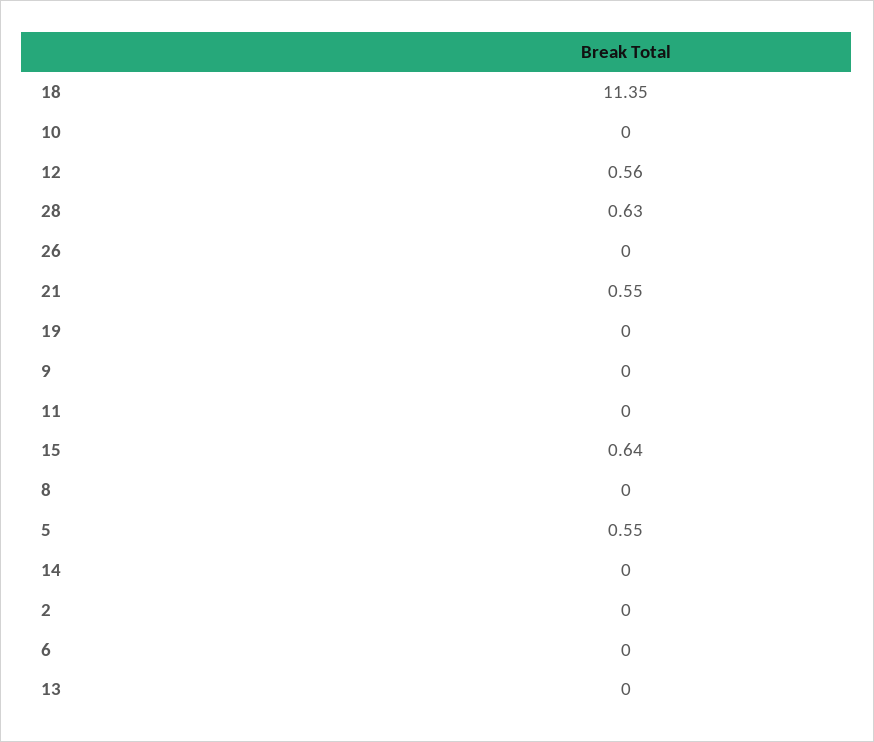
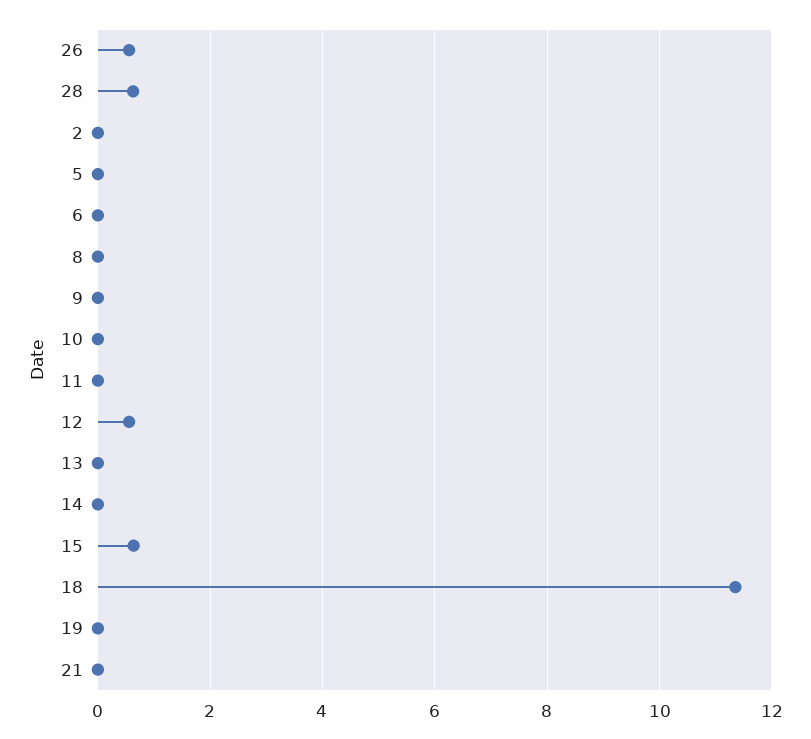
26: 0 -> 0.6
21: 0.55 -> 0
5: 0.55 -> 0

